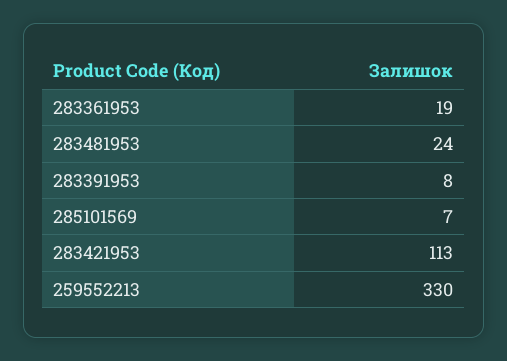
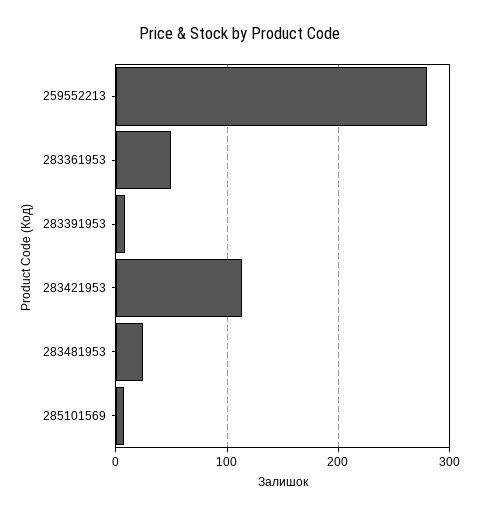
283361953: 19 -> 50
259552213: 330 -> 280

